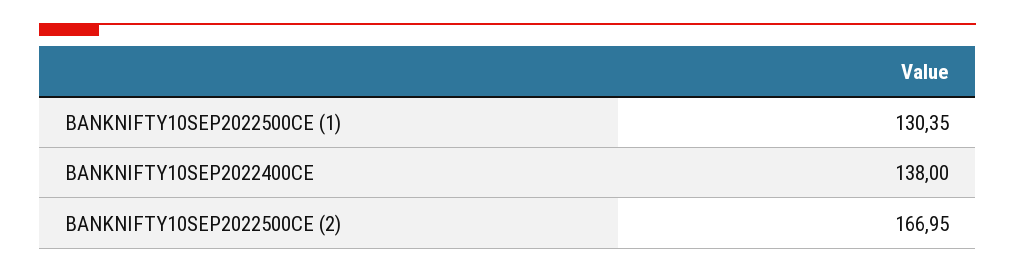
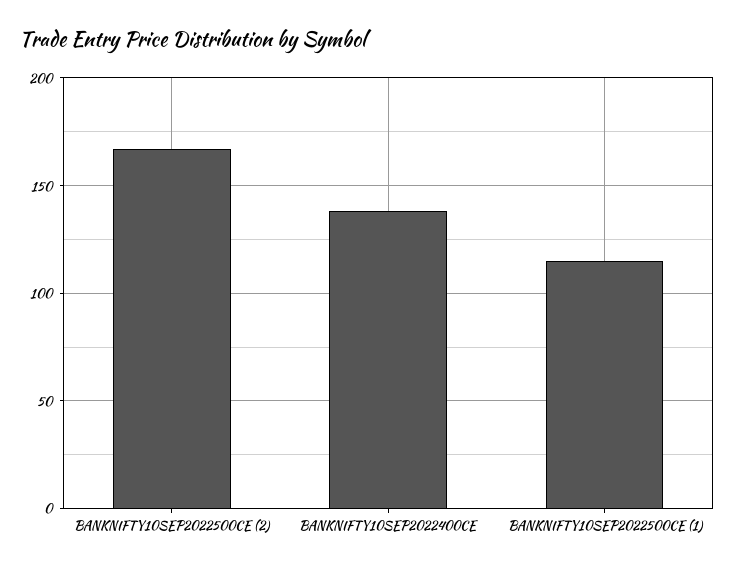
BANKNIFTY10SEP2022500CE (1): 130.35 -> 115

